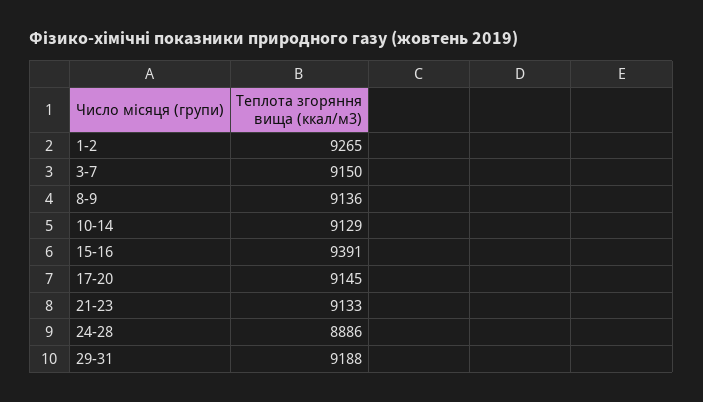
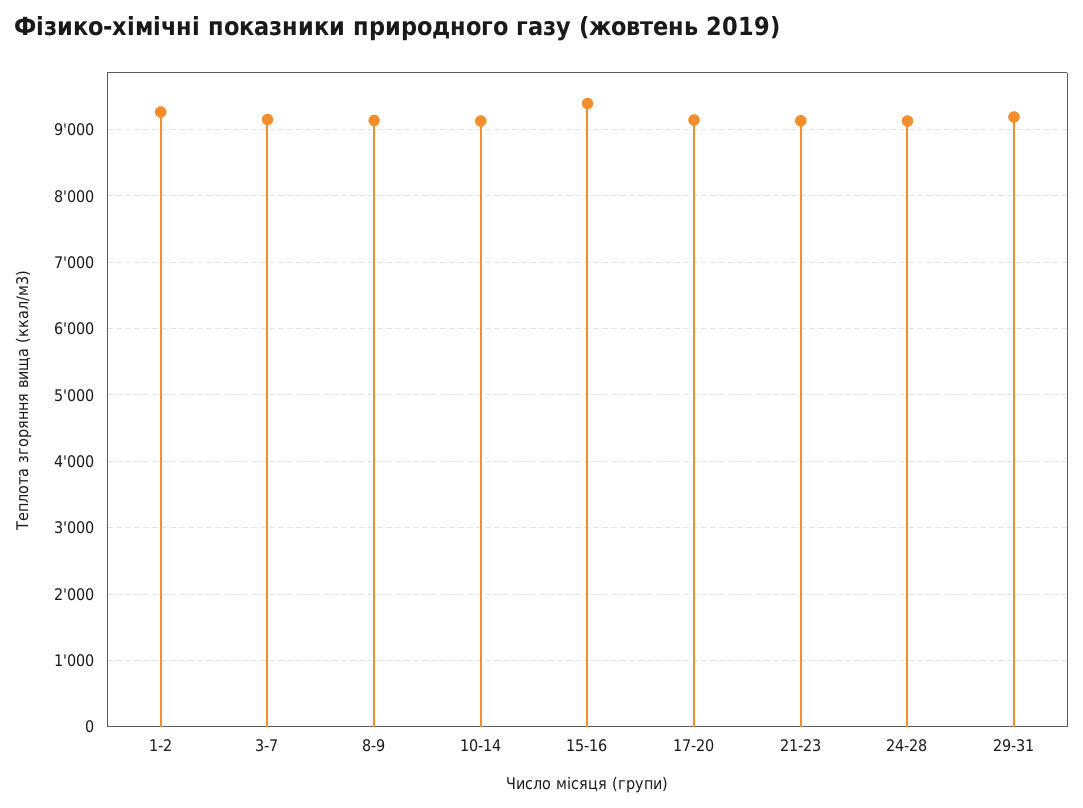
24-28: 8886 -> 9100

